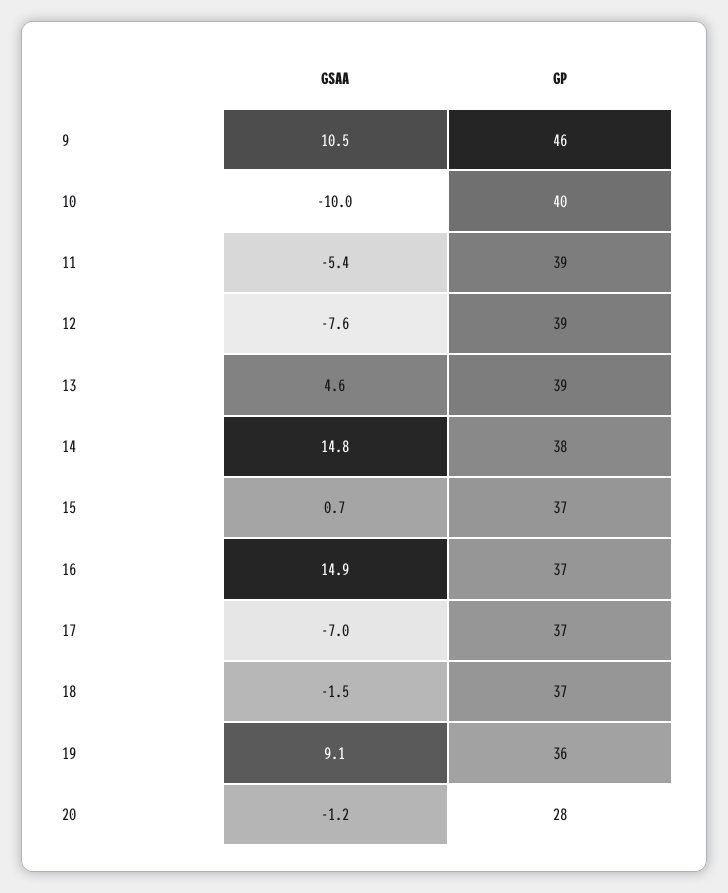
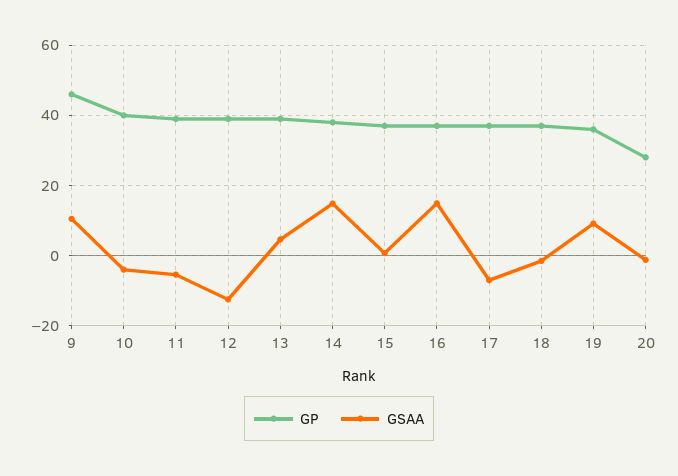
GSAA, 10: -10 -> -4
GSAA, 12: -7.6 -> -12

